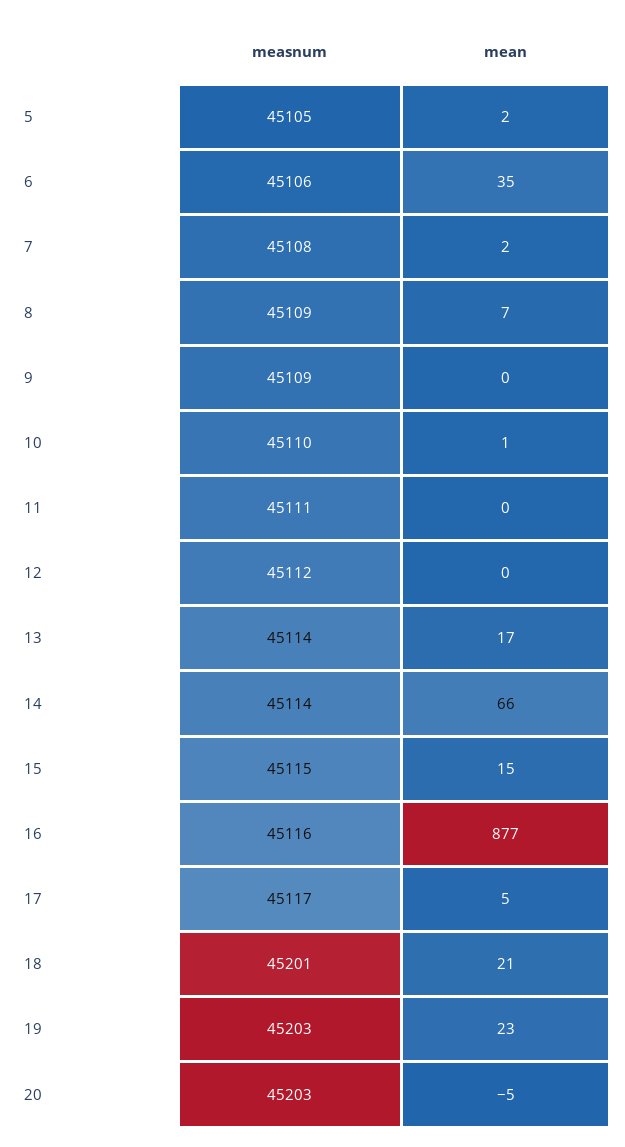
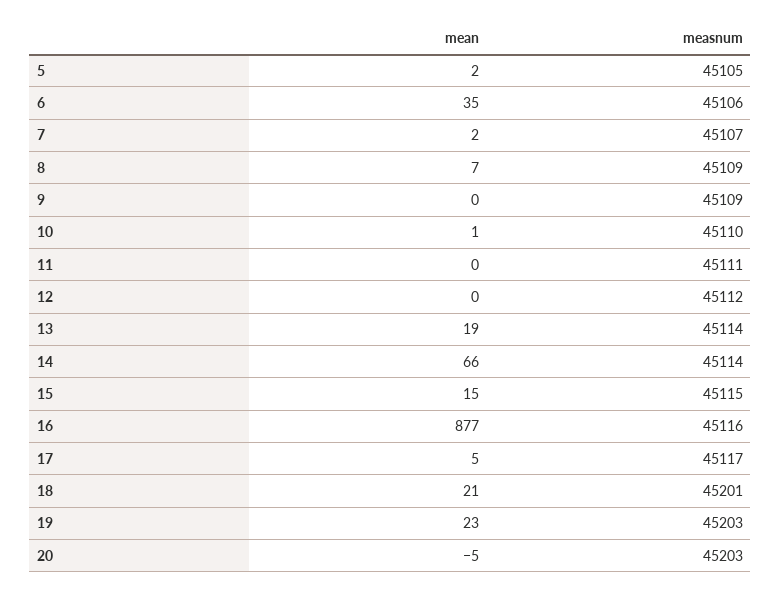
measnum, 7: 45108 -> 45107
mean, 13: 17 -> 19

